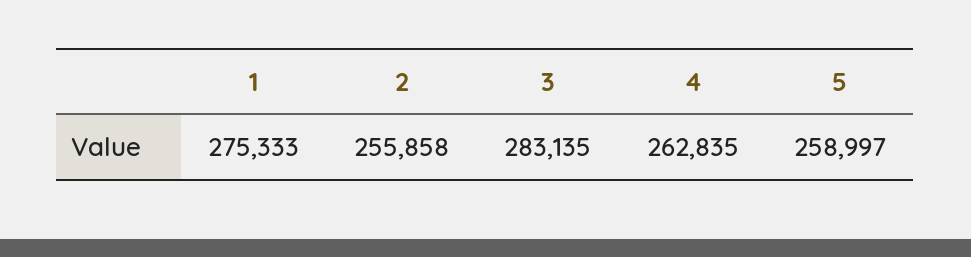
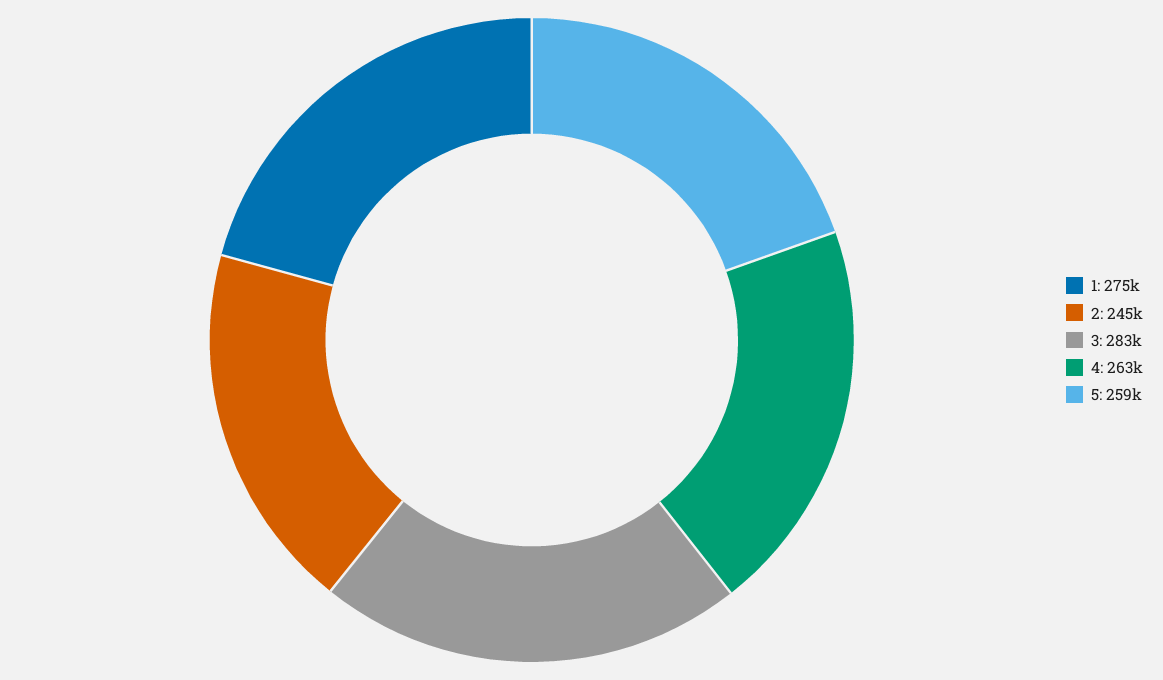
2: 255858 -> 245000

